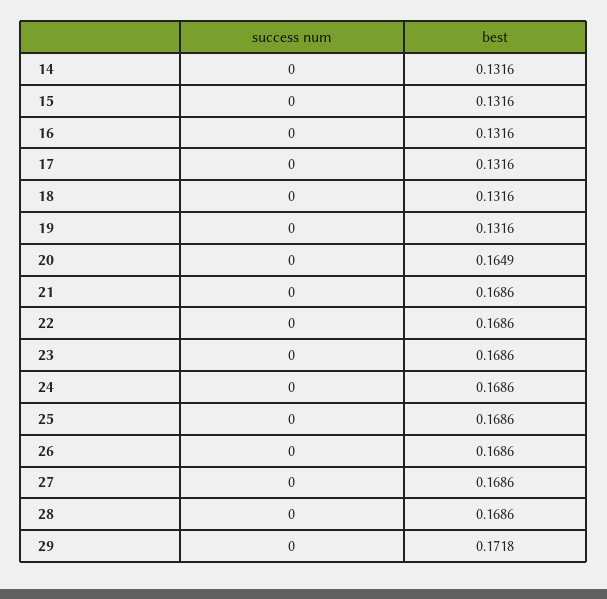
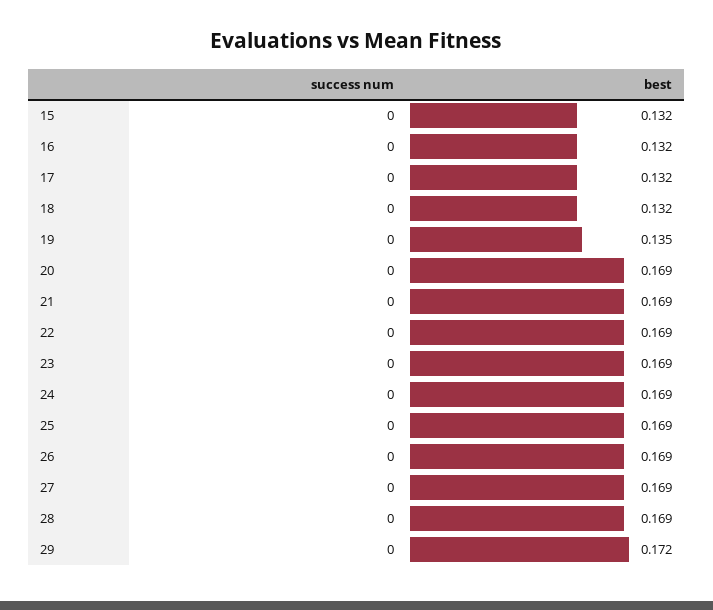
success num, 14: 0 -> none
best, 14: 0.1316 -> none
best, 19: 0.1316 -> 0.135
best, 20: 0.1649 -> 0.169

